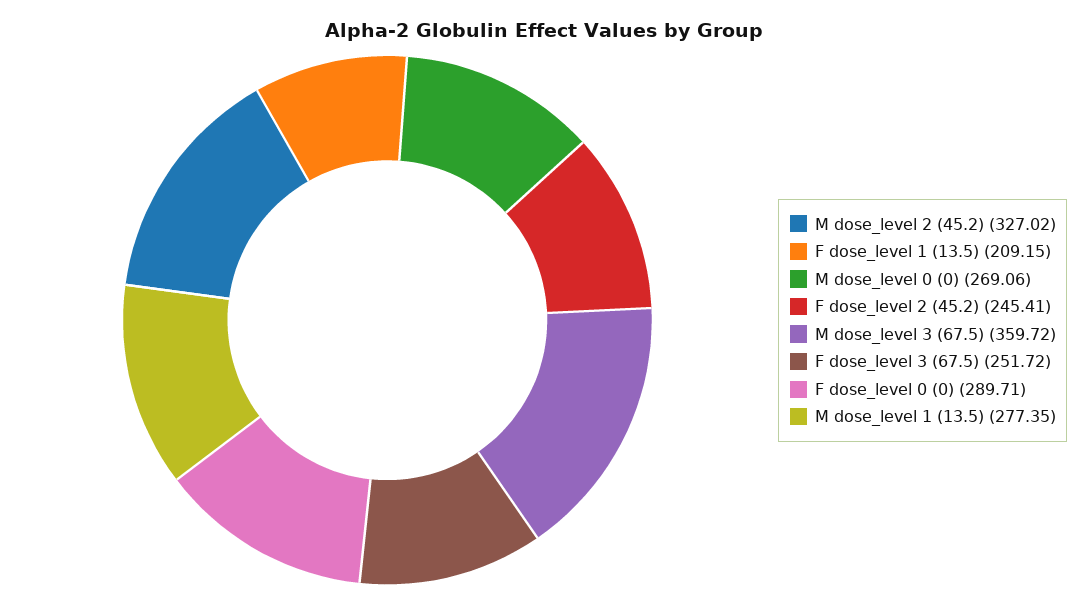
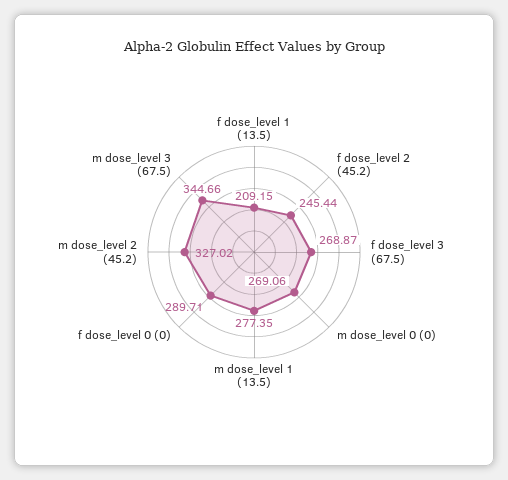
F dose_level 2 (45.2): 245.41 -> 245.44
M dose_level 3 (67.5): 359.72 -> 344.66
F dose_level 3 (67.5): 251.72 -> 268.87

